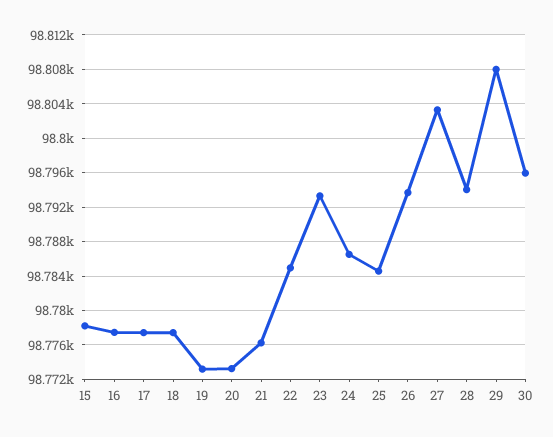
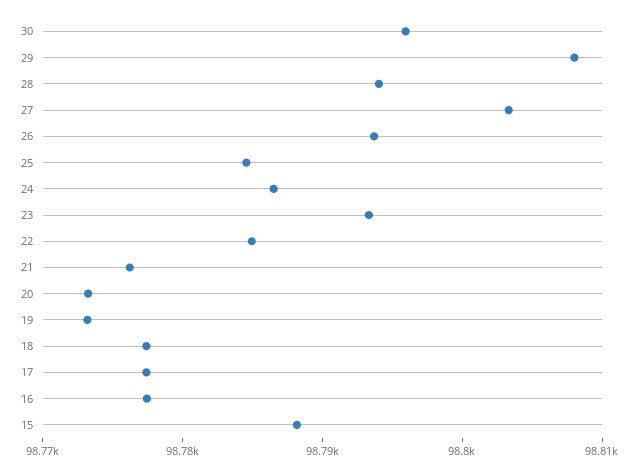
15: 98778 -> 98788

